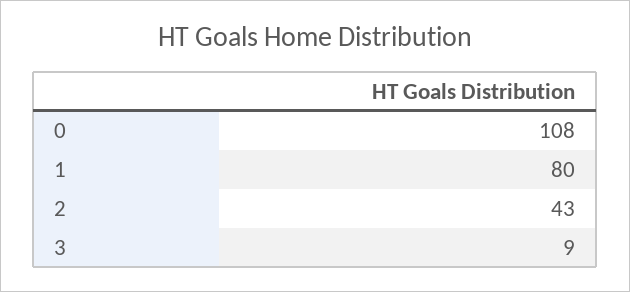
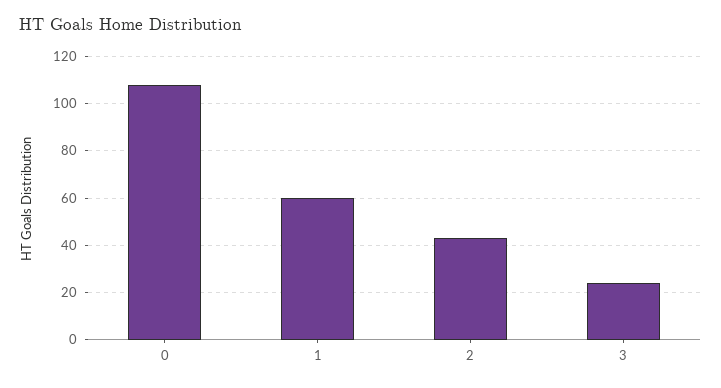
1: 80 -> 60
3: 9 -> 25

